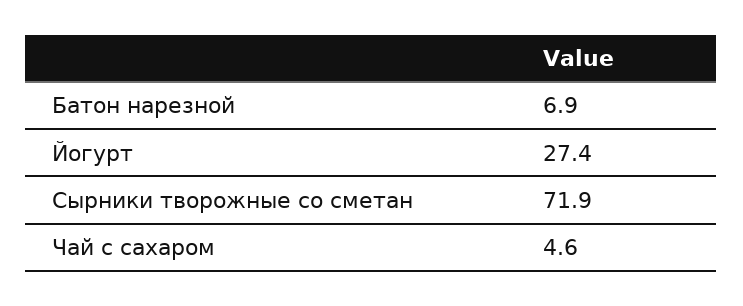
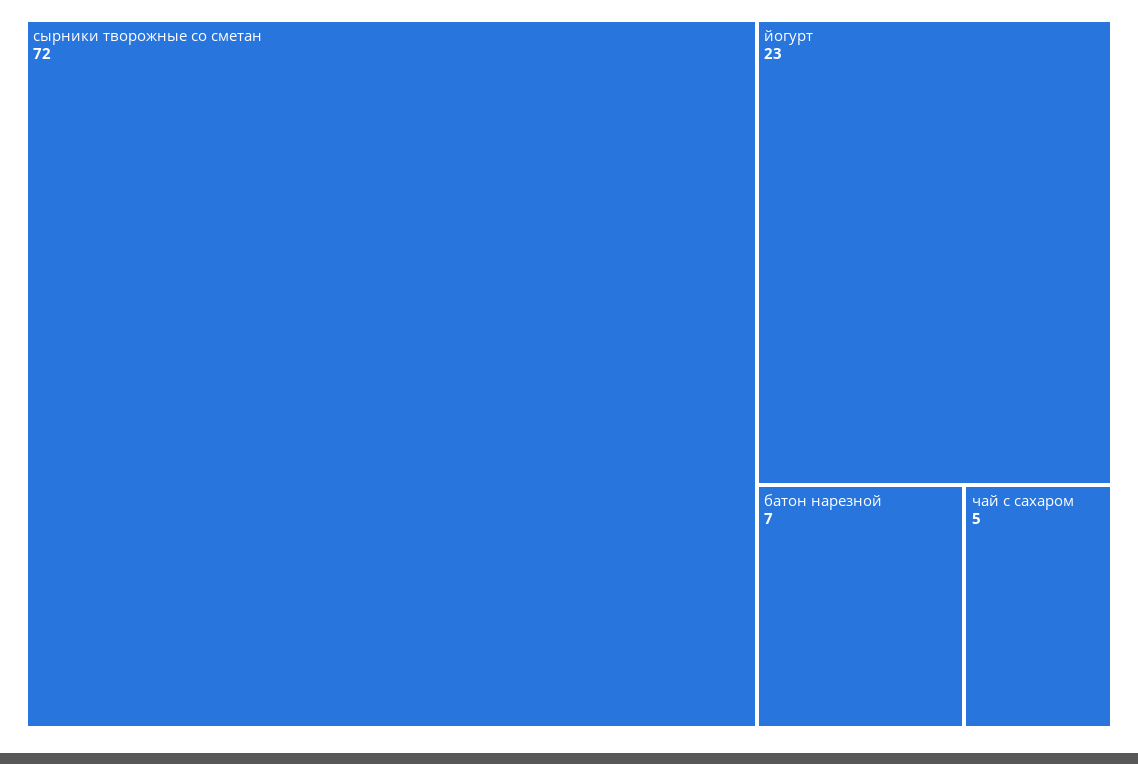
Йогурт: 27.4 -> 23

